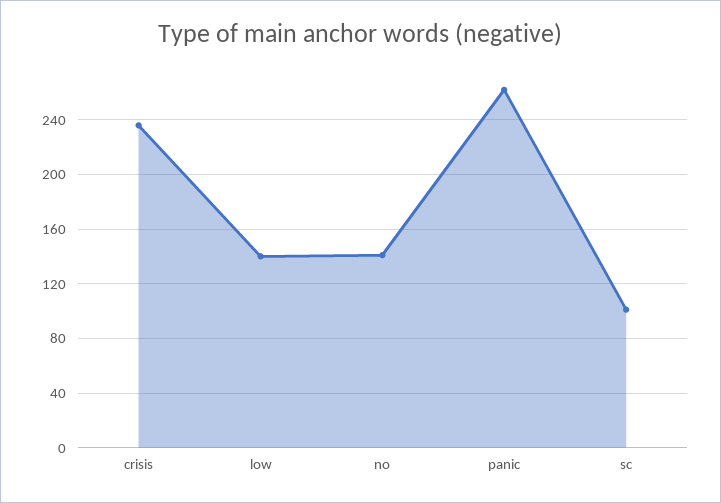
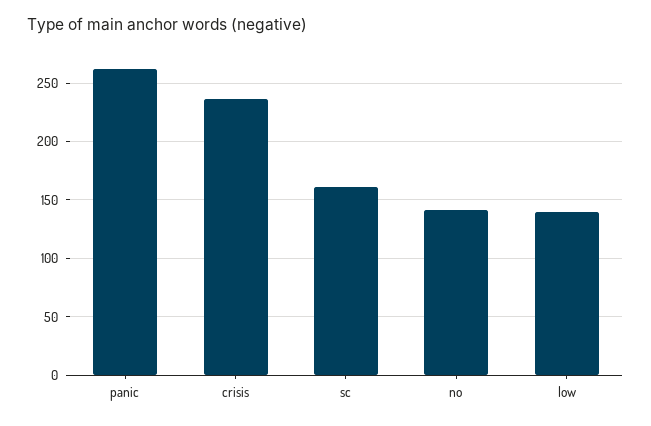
sc: 100 -> 160

